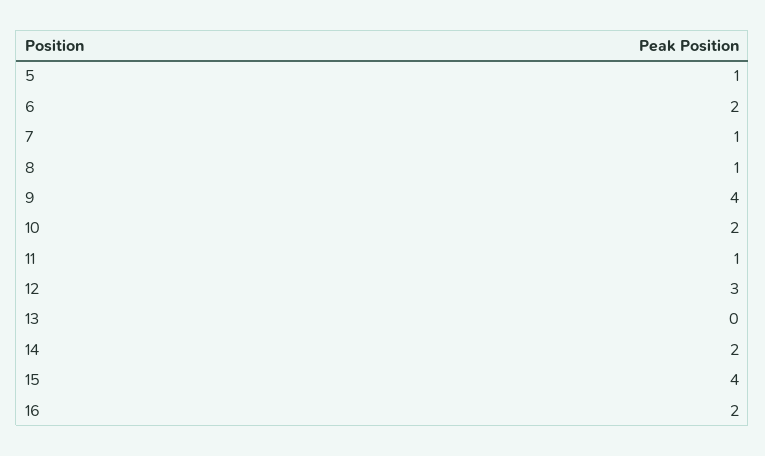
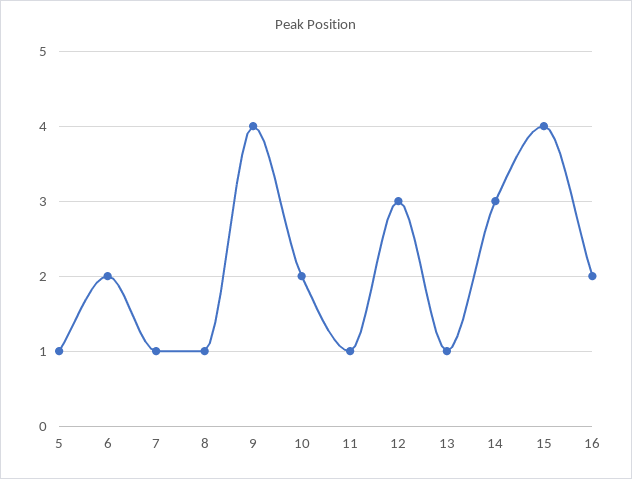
13: 0 -> 1
14: 2 -> 3

